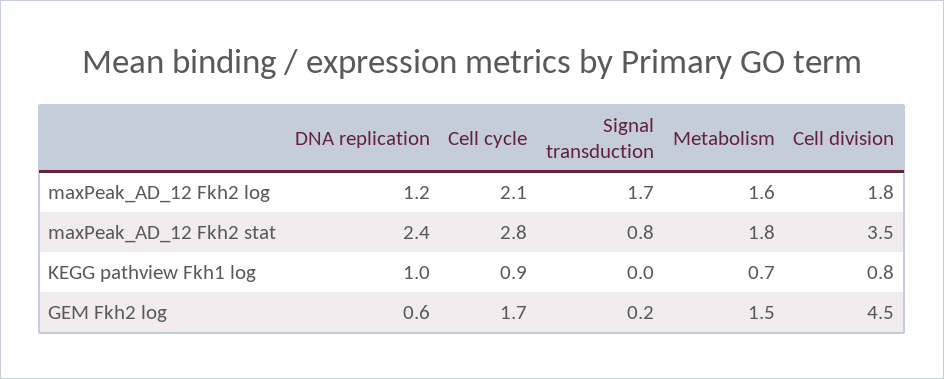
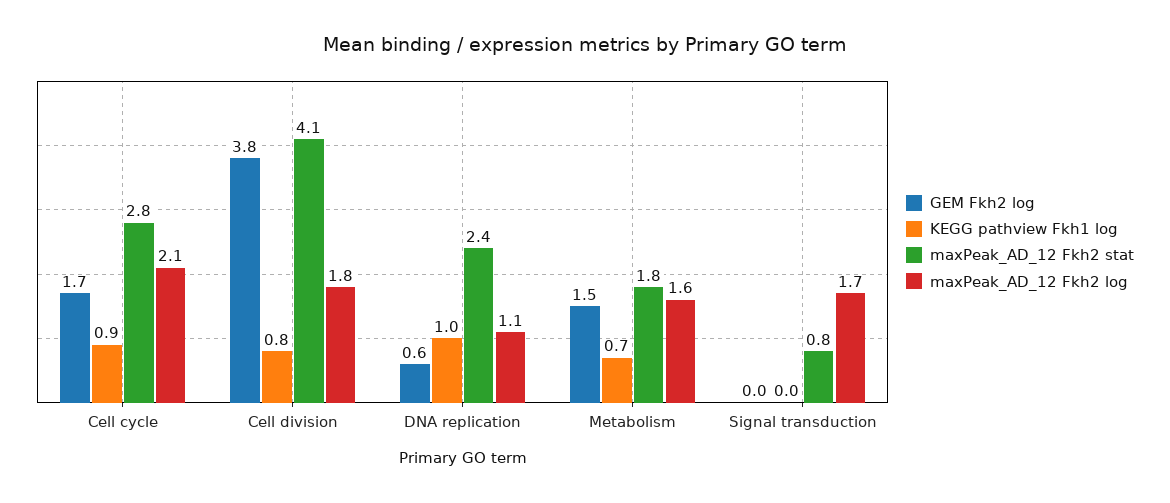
maxPeak_AD_12 Fkh2 log, DNA replication: 1.2 -> 1.1
maxPeak_AD_12 Fkh2 stat, Cell division: 3.5 -> 4.1
GEM Fkh2 log, Signal transduction: 0.2 -> 0
GEM Fkh2 log, Cell division: 4.5 -> 3.8

